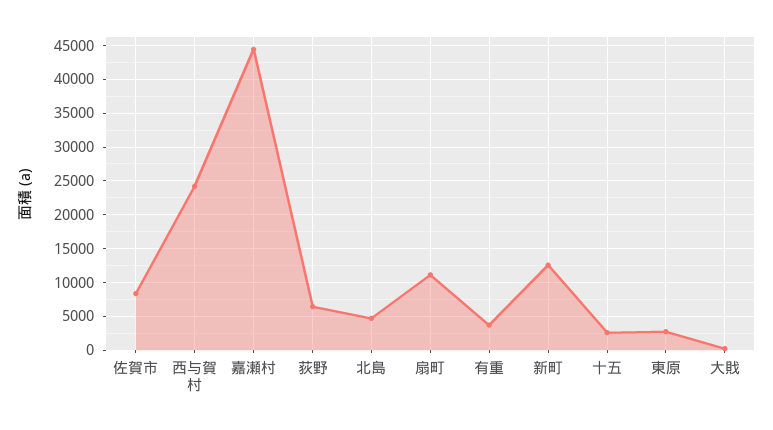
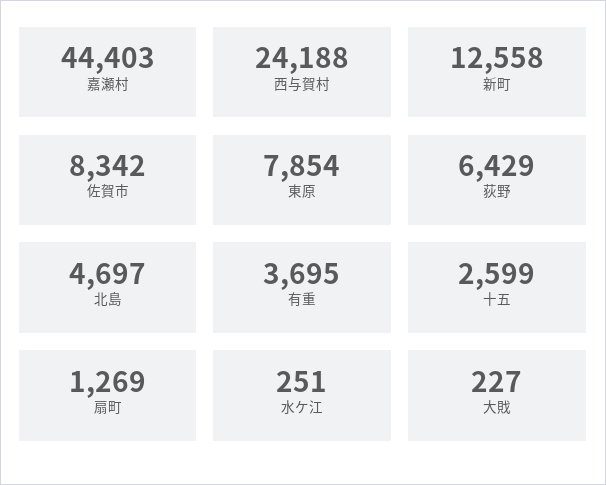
扇町: 11000 -> 1269
東原: 3000 -> 7854
水ケ江: none -> 251

